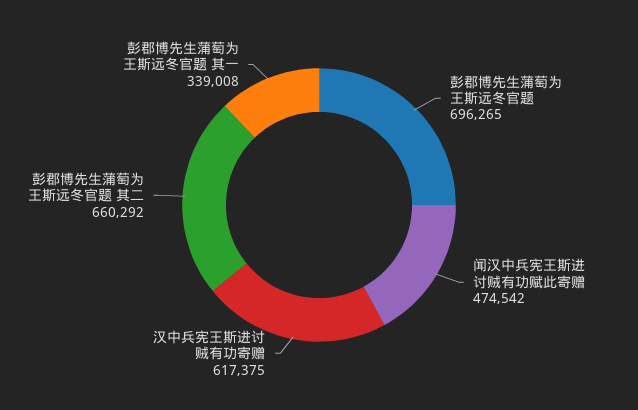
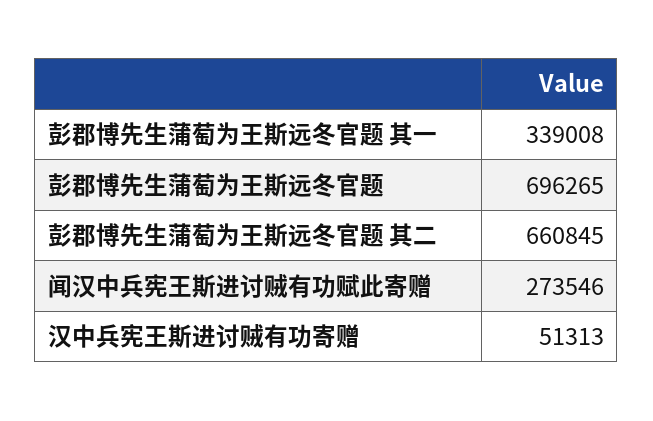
闻汉中兵宪王斯进讨贼有功赋此寄赠: 474542 -> 273546
汉中兵宪王斯进讨贼有功寄赠: 617375 -> 51313
彭郡博先生蒲萄为王斯远冬官题 其二: 660292 -> 660845

